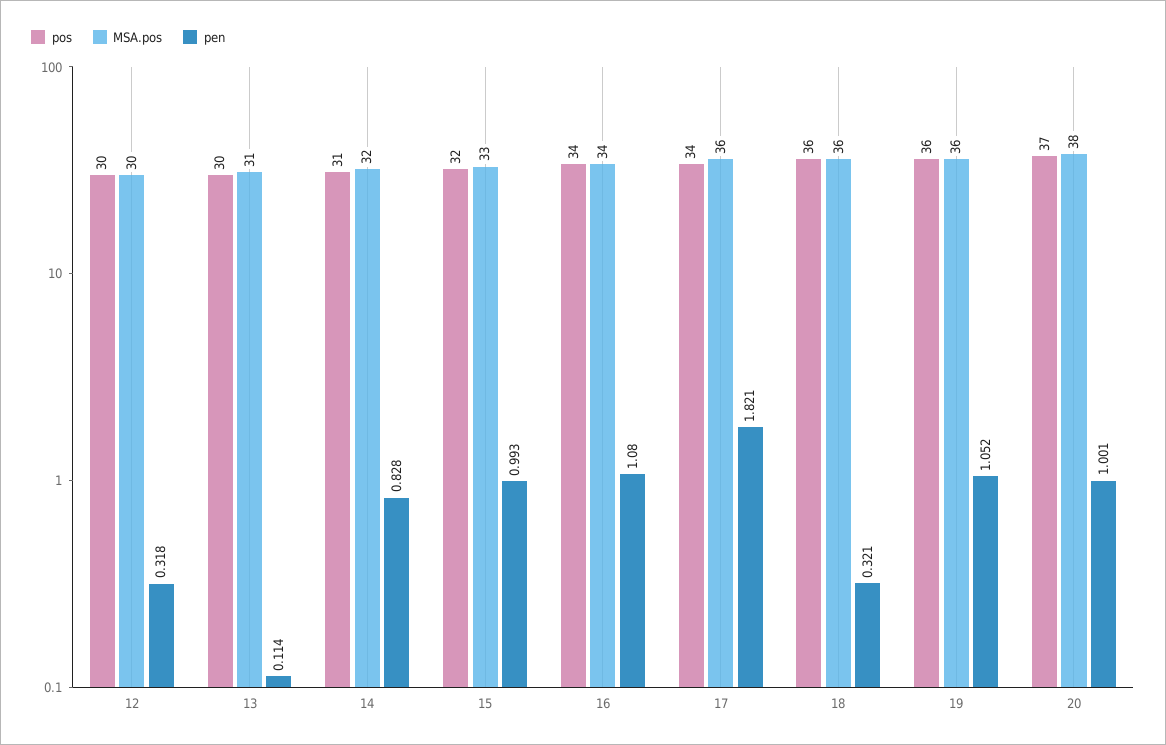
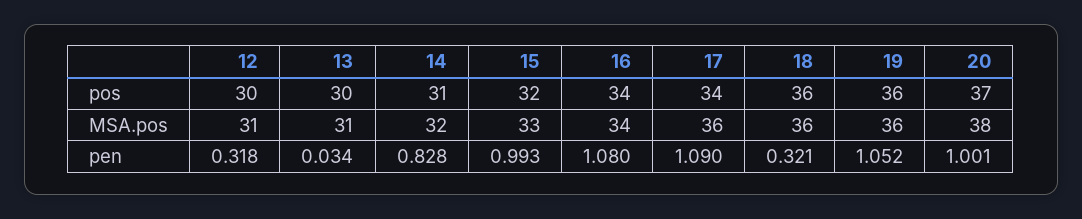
MSA.pos, 12: 30 -> 31
pen, 13: 0.114 -> 0.034
pen, 17: 1.821 -> 1.09

